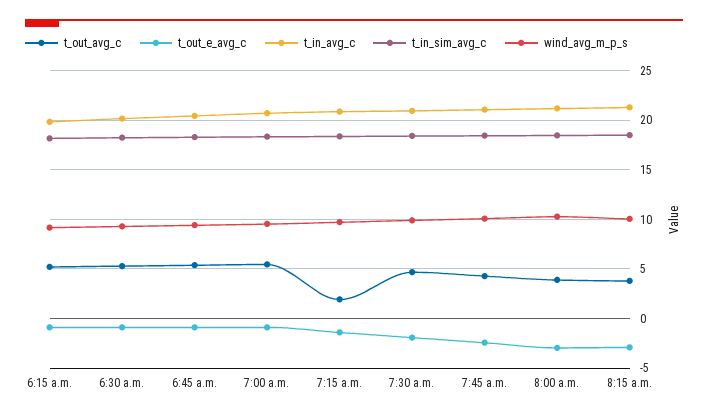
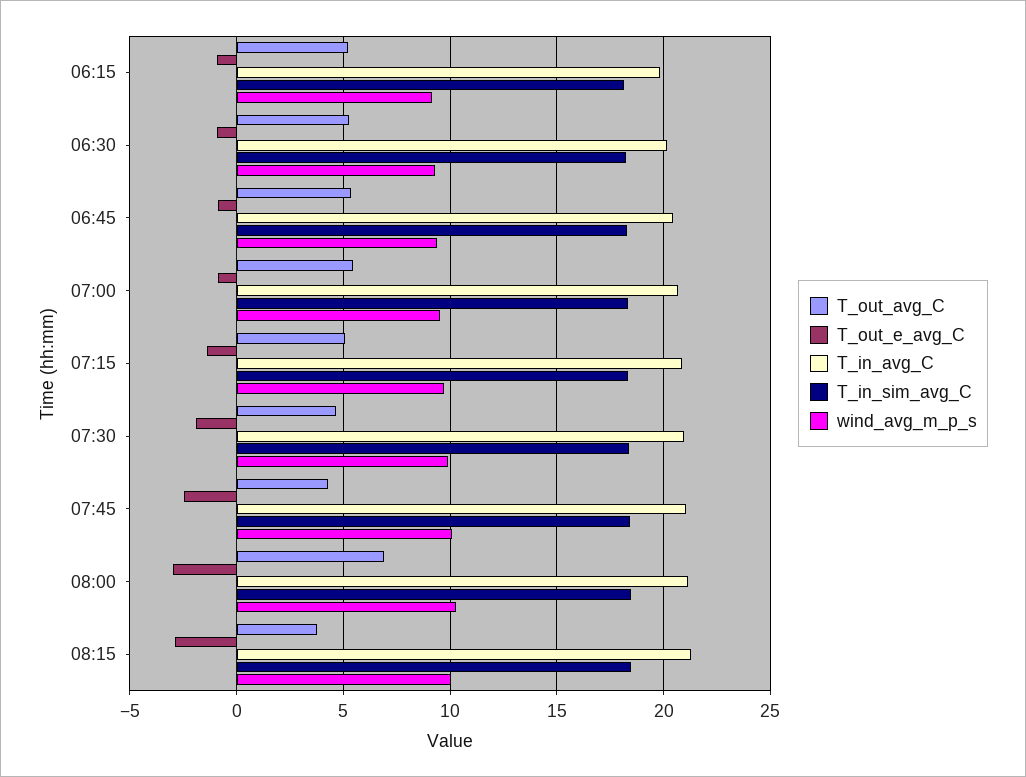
t_out_avg_c, 7:15 a.m.: 2 -> 5
t_out_avg_c, 8:00 a.m.: 4 -> 7

